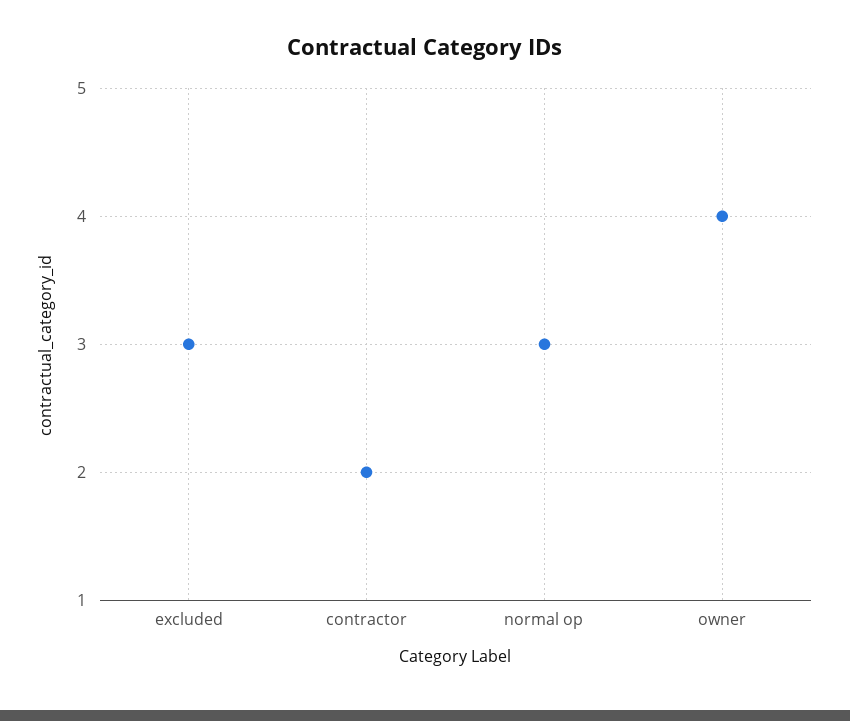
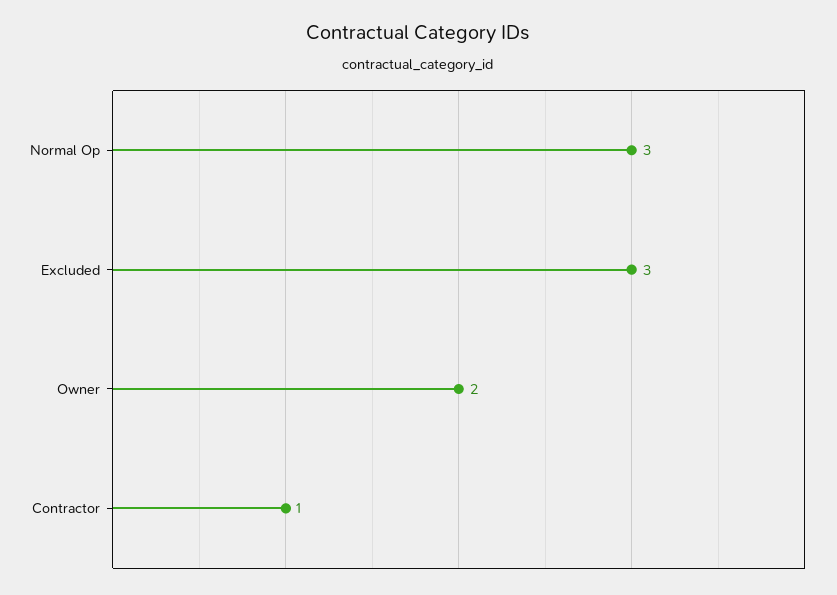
contractor: 2 -> 1
owner: 4 -> 2

